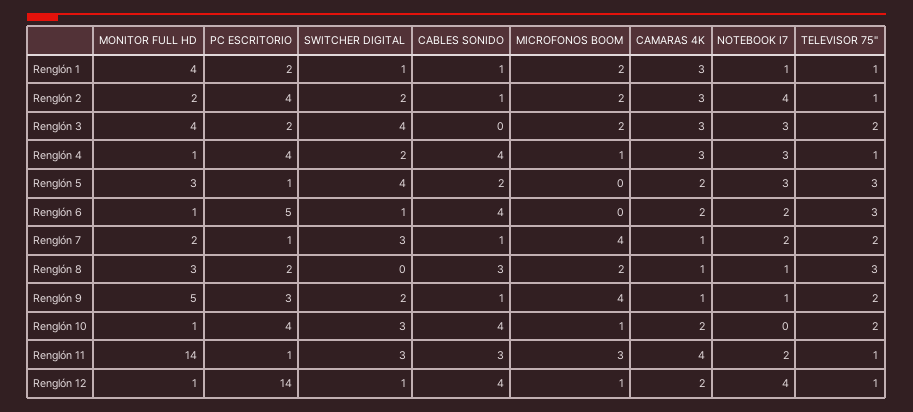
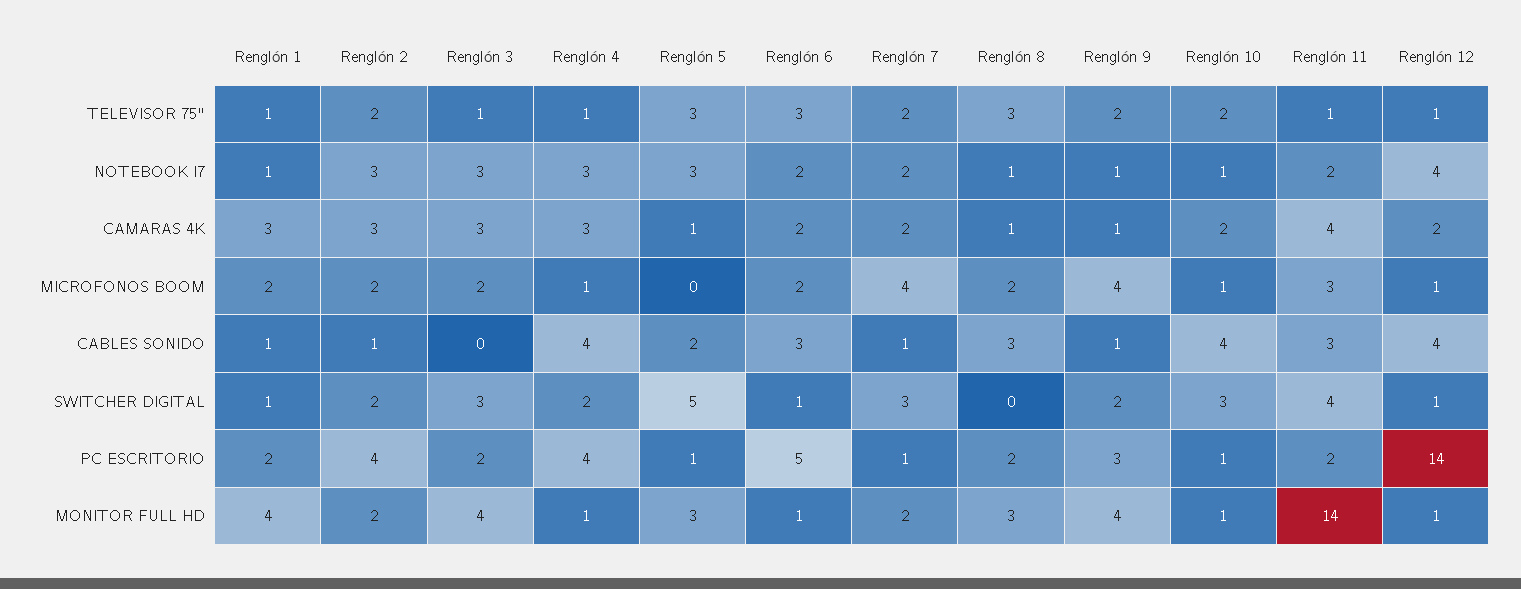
NOTEBOOK I7, Renglón 2: 4 -> 3
TELEVISOR 75", Renglón 2: 1 -> 2
SWITCHER DIGITAL, Renglón 3: 4 -> 3
TELEVISOR 75", Renglón 3: 2 -> 1
SWITCHER DIGITAL, Renglón 5: 4 -> 5
CAMARAS 4K, Renglón 5: 2 -> 1
CABLES SONIDO, Renglón 6: 4 -> 3
MICROFONOS BOOM, Renglón 6: 0 -> 2
CAMARAS 4K, Renglón 7: 1 -> 2
MONITOR FULL HD, Renglón 9: 5 -> 4
PC ESCRITORIO, Renglón 10: 4 -> 1
NOTEBOOK I7, Renglón 10: 0 -> 1
PC ESCRITORIO, Renglón 11: 1 -> 2
SWITCHER DIGITAL, Renglón 11: 3 -> 4

